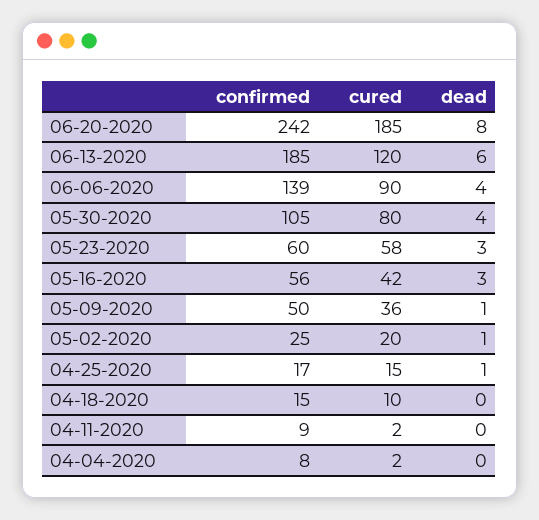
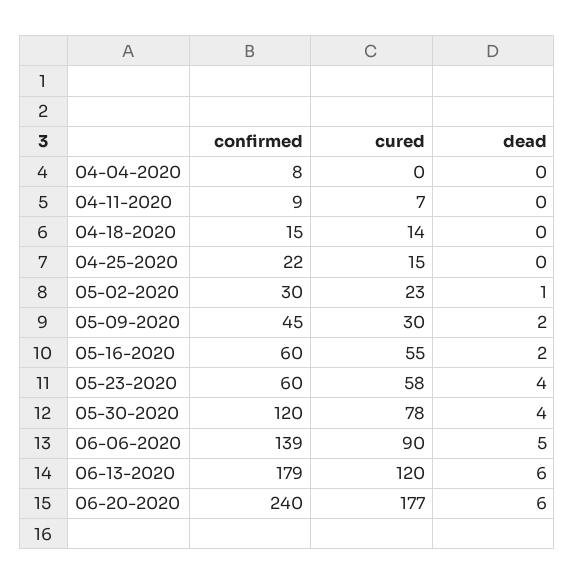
confirmed, 06-20-2020: 242 -> 240
cured, 06-20-2020: 185 -> 177
dead, 06-20-2020: 8 -> 6
confirmed, 06-13-2020: 185 -> 179
dead, 06-06-2020: 4 -> 5
confirmed, 05-30-2020: 105 -> 120
cured, 05-30-2020: 80 -> 78
dead, 05-23-2020: 3 -> 4
confirmed, 05-16-2020: 56 -> 60
cured, 05-16-2020: 42 -> 55
dead, 05-16-2020: 3 -> 2
confirmed, 05-09-2020: 50 -> 45
cured, 05-09-2020: 36 -> 30
dead, 05-09-2020: 1 -> 2
confirmed, 05-02-2020: 25 -> 30
cured, 05-02-2020: 20 -> 23
confirmed, 04-25-2020: 17 -> 22
dead, 04-25-2020: 1 -> 0
cured, 04-18-2020: 10 -> 14
cured, 04-11-2020: 2 -> 7
cured, 04-04-2020: 2 -> 0

